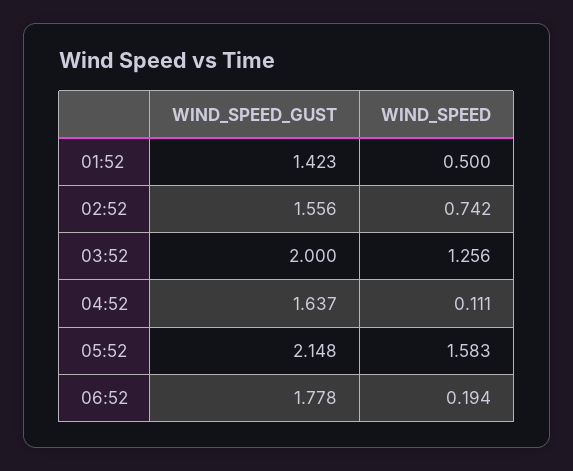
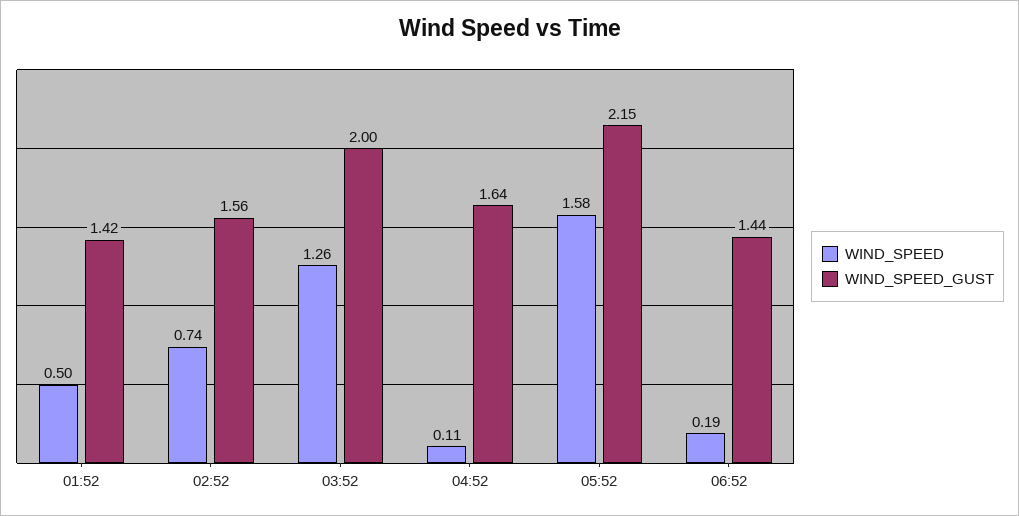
WIND_SPEED_GUST, 06:52: 1.778 -> 1.44

